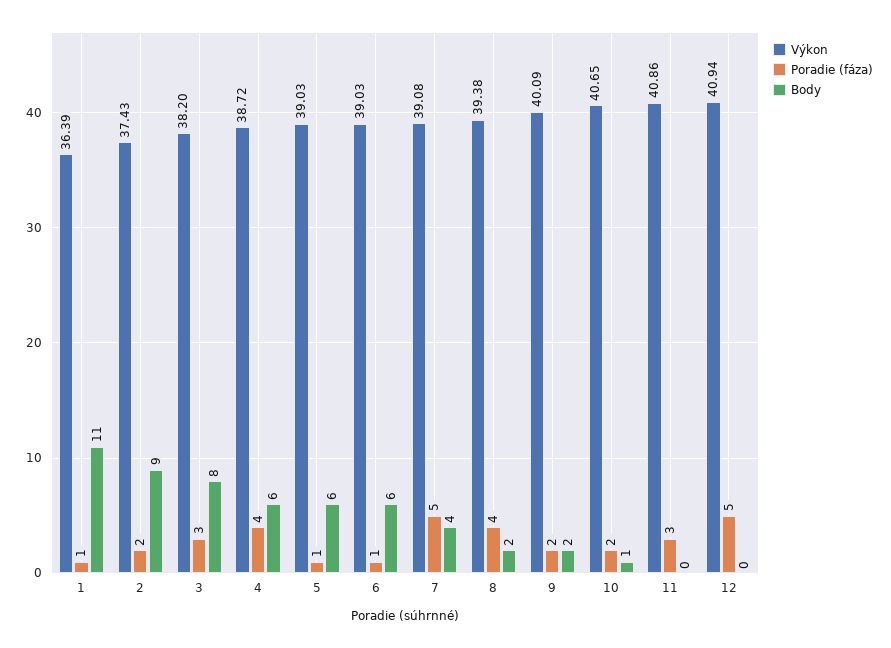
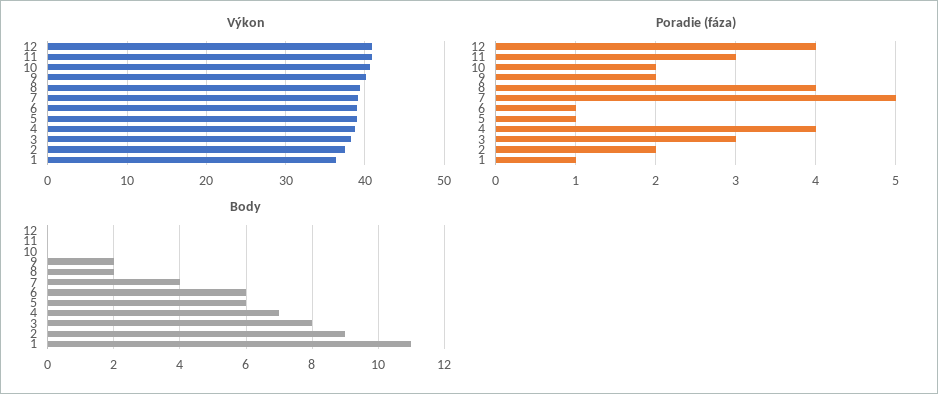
Body, 4: 6 -> 7
Body, 10: 1 -> 0
Poradie (fáza), 12: 5 -> 4

